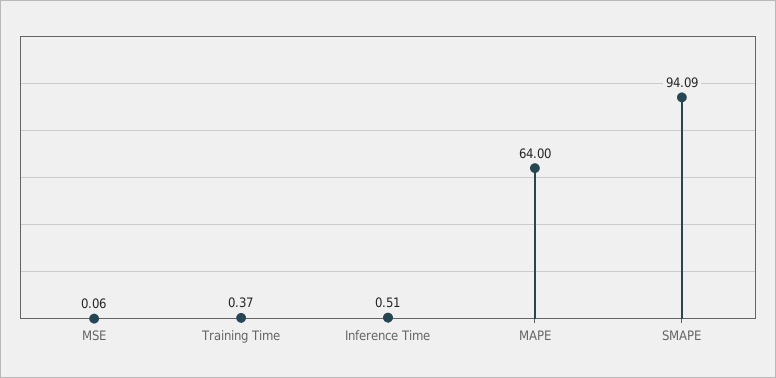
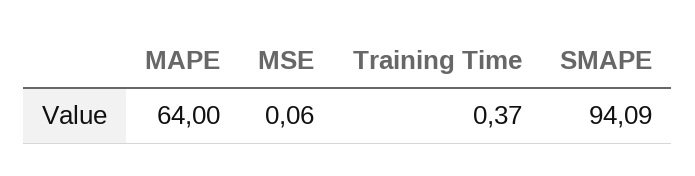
Inference Time: 0.51 -> none

